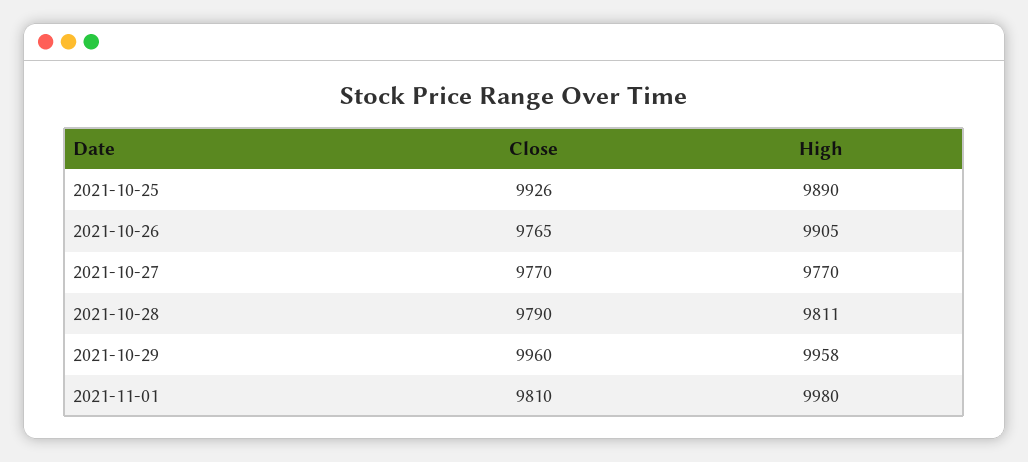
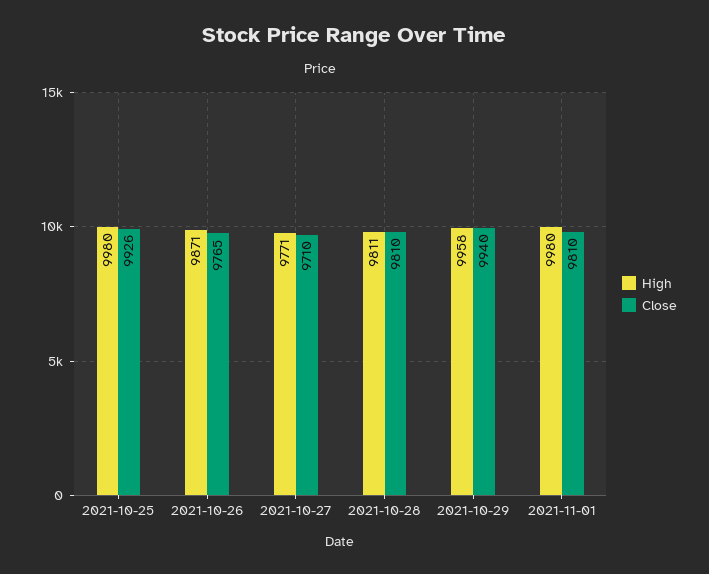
High, 2021-10-25: 9890 -> 9980
High, 2021-10-26: 9905 -> 9871
Close, 2021-10-27: 9770 -> 9710
High, 2021-10-27: 9770 -> 9771
Close, 2021-10-28: 9790 -> 9810
Close, 2021-10-29: 9960 -> 9940

